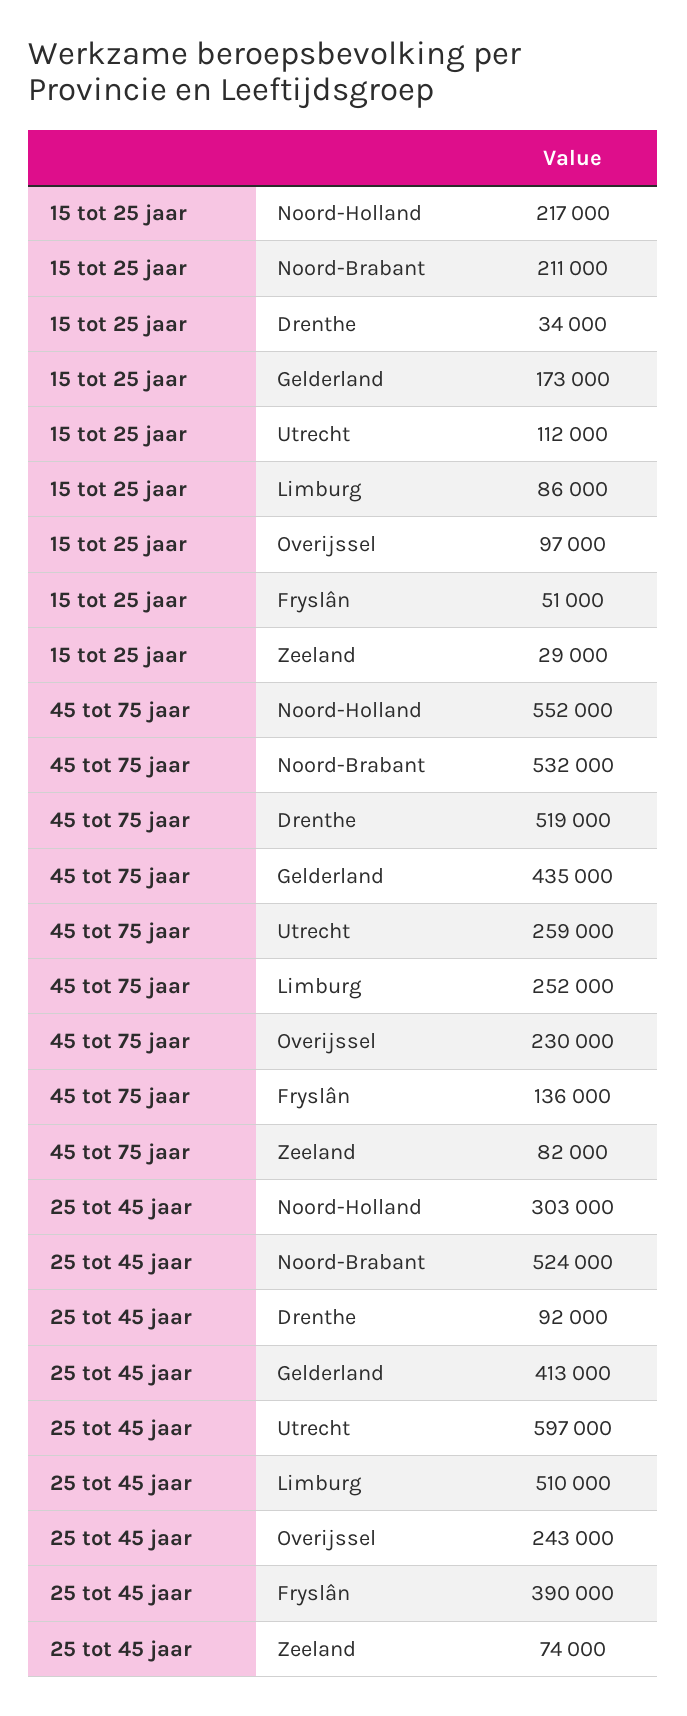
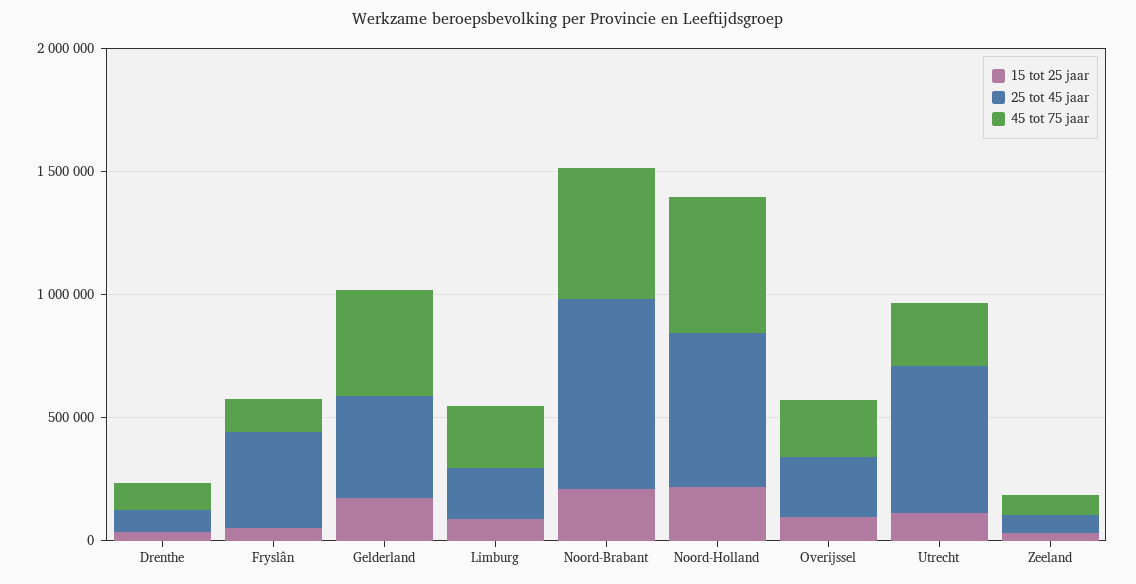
45 tot 75 jaar, Drenthe: 519000 -> 100000
25 tot 45 jaar, Noord-Holland: 303000 -> 600000
25 tot 45 jaar, Noord-Brabant: 524000 -> 800000
25 tot 45 jaar, Limburg: 510000 -> 200000

